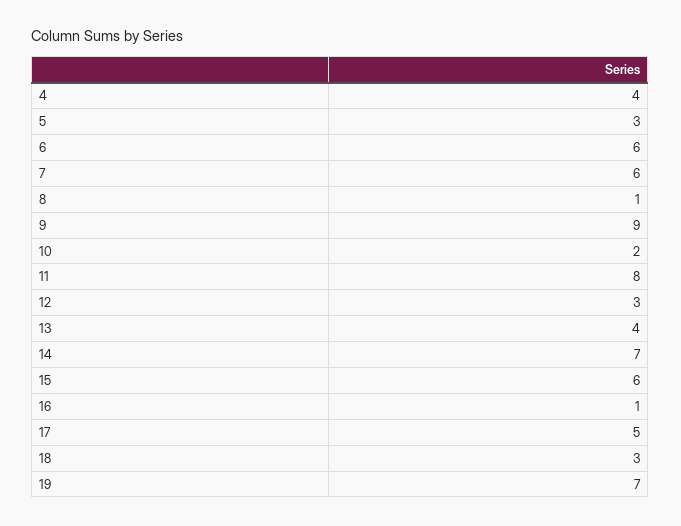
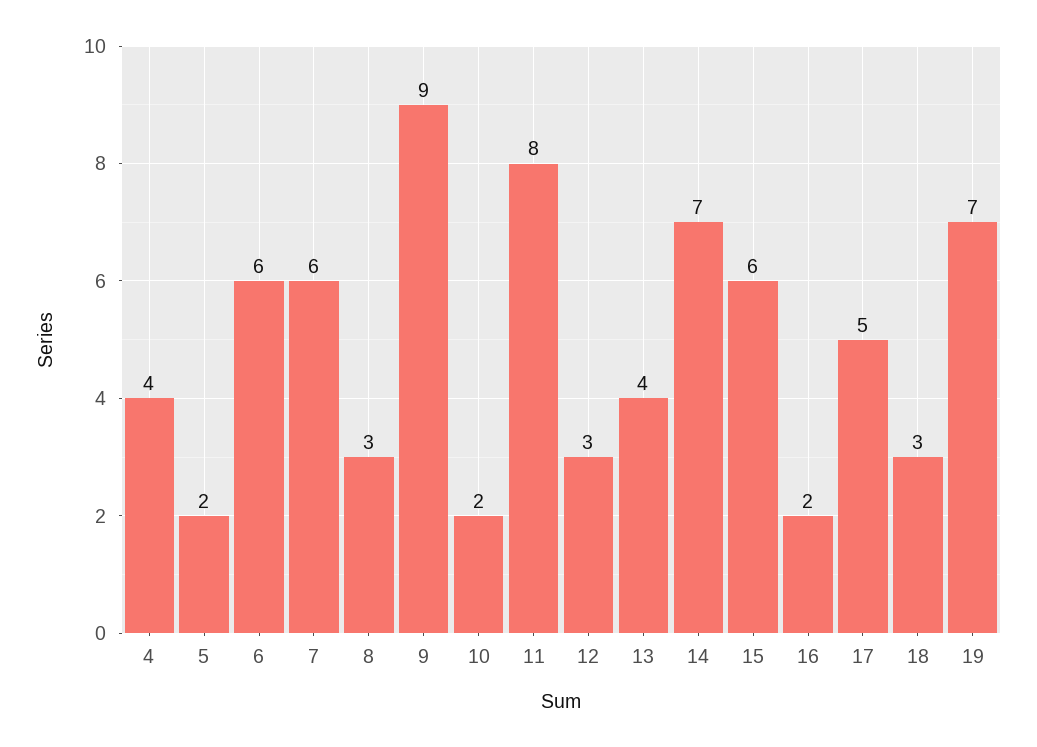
5: 3 -> 2
8: 1 -> 3
16: 1 -> 2

